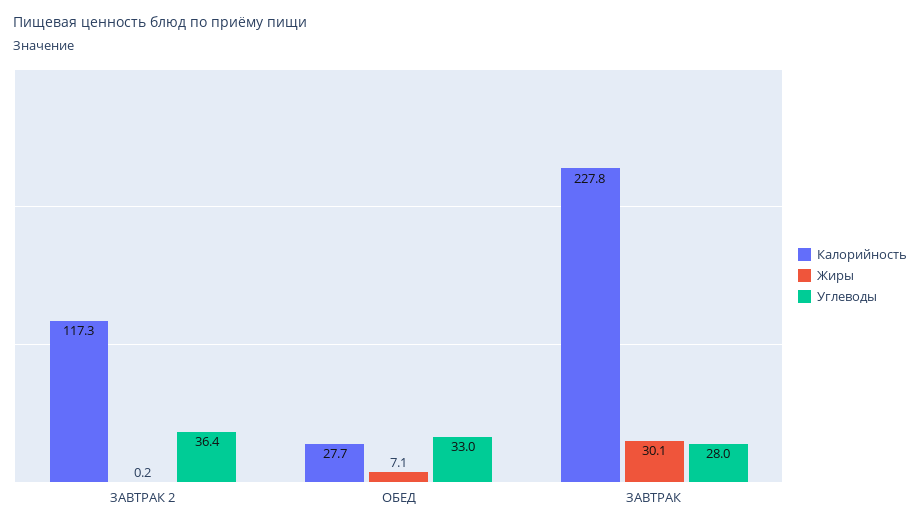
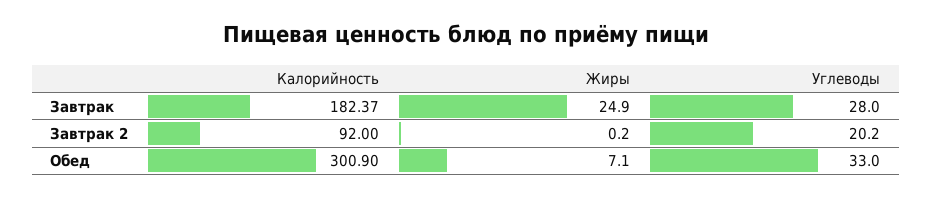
Калорийность, ЗАВТРАК 2: 117.3 -> 92
Углеводы, ЗАВТРАК 2: 36.4 -> 20.2
Калорийность, ОБЕД: 27.7 -> 300.9
Калорийность, ЗАВТРАК: 227.8 -> 182.37
Жиры, ЗАВТРАК: 30.1 -> 24.9

